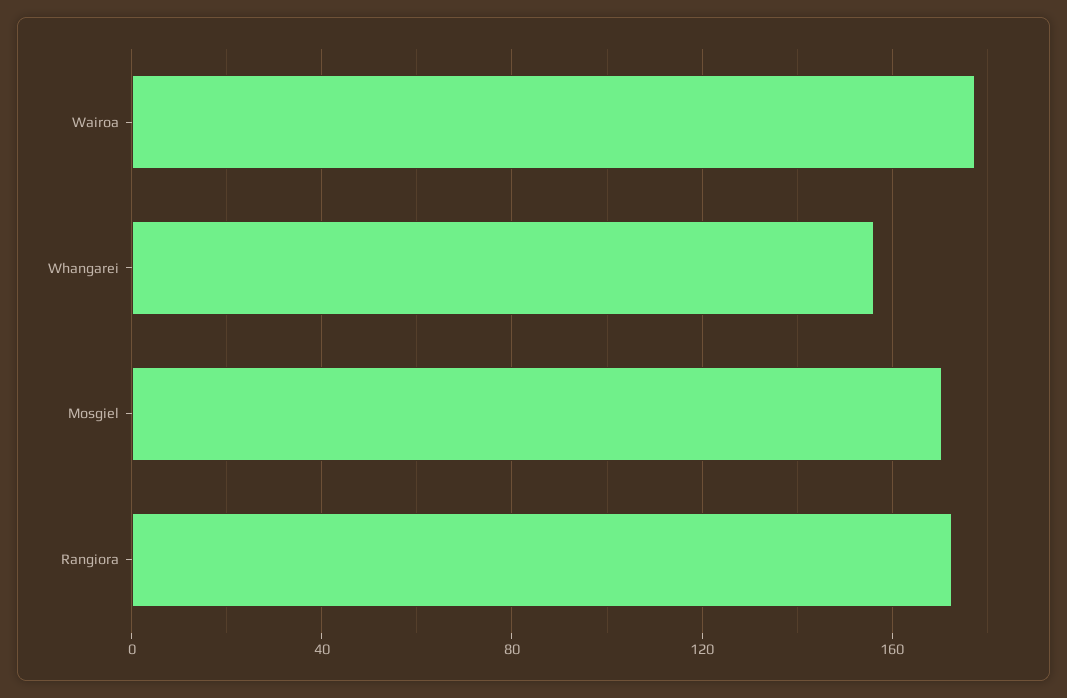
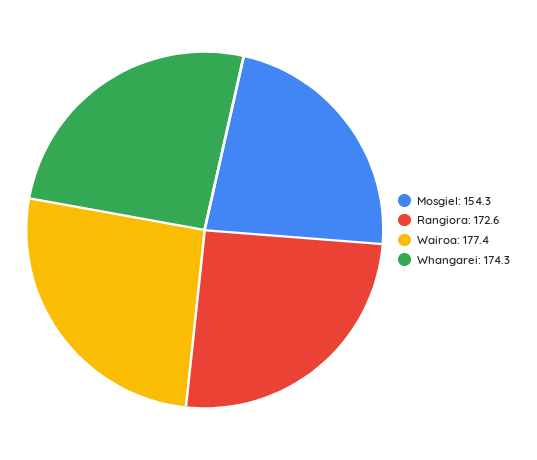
Whangarei: 155 -> 174.3
Mosgiel: 170 -> 154.3

